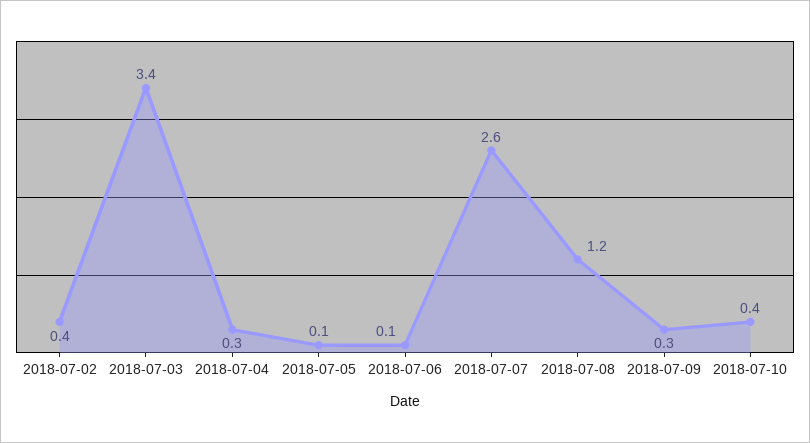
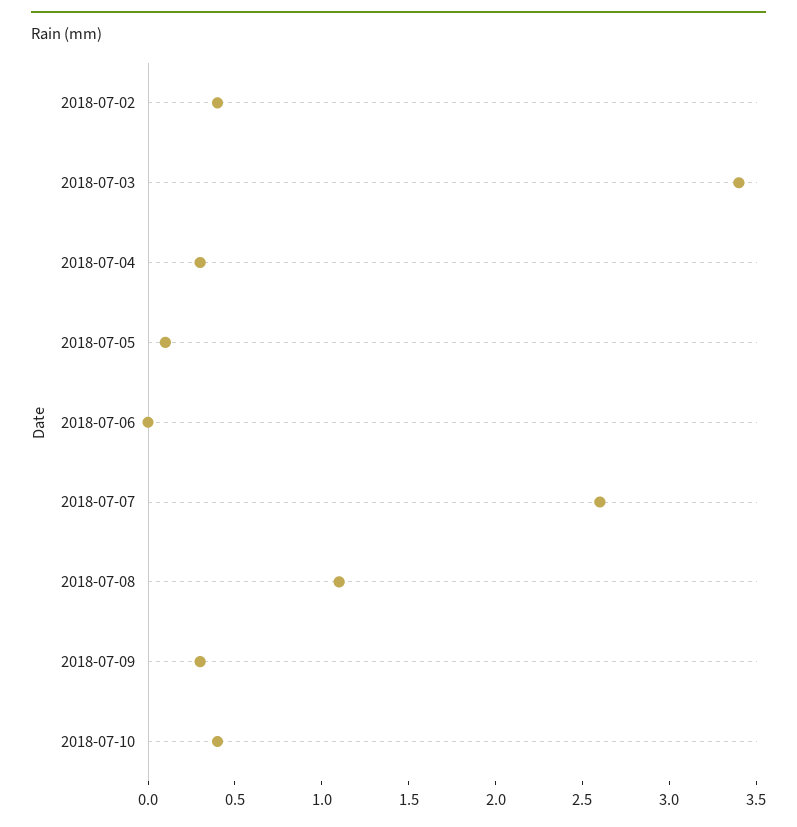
2018-07-06: 0.1 -> 0
2018-07-08: 1.2 -> 1.1

